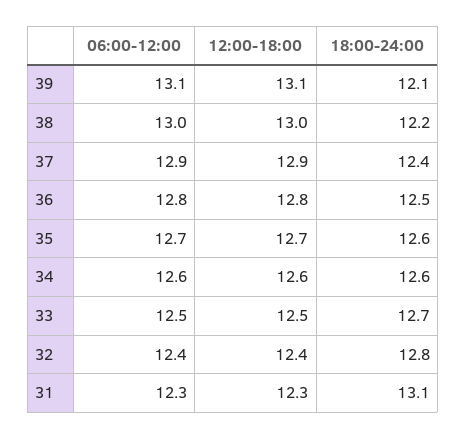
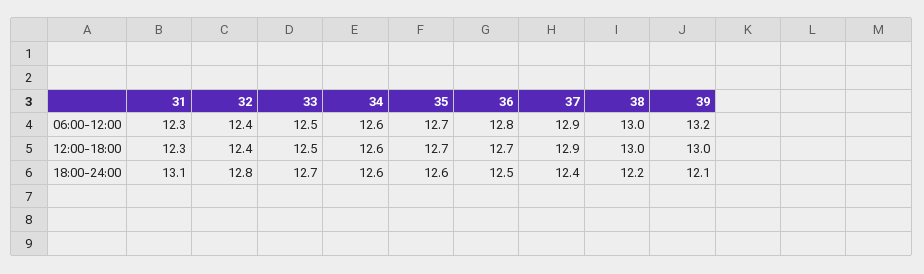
06:00-12:00, 39: 13.1 -> 13.2
12:00-18:00, 39: 13.1 -> 13
12:00-18:00, 36: 12.8 -> 12.7

